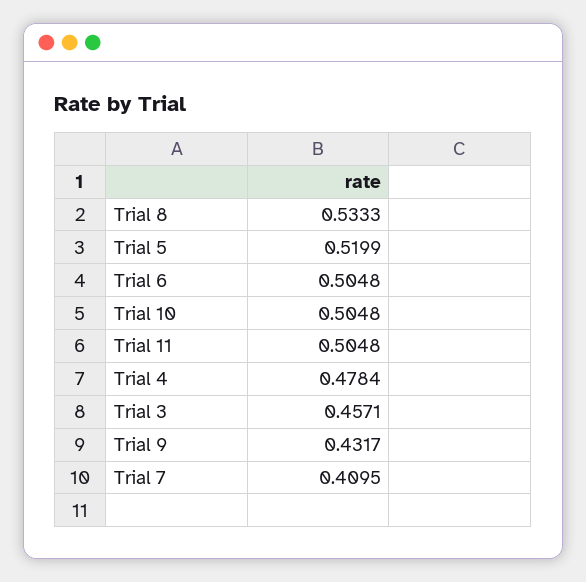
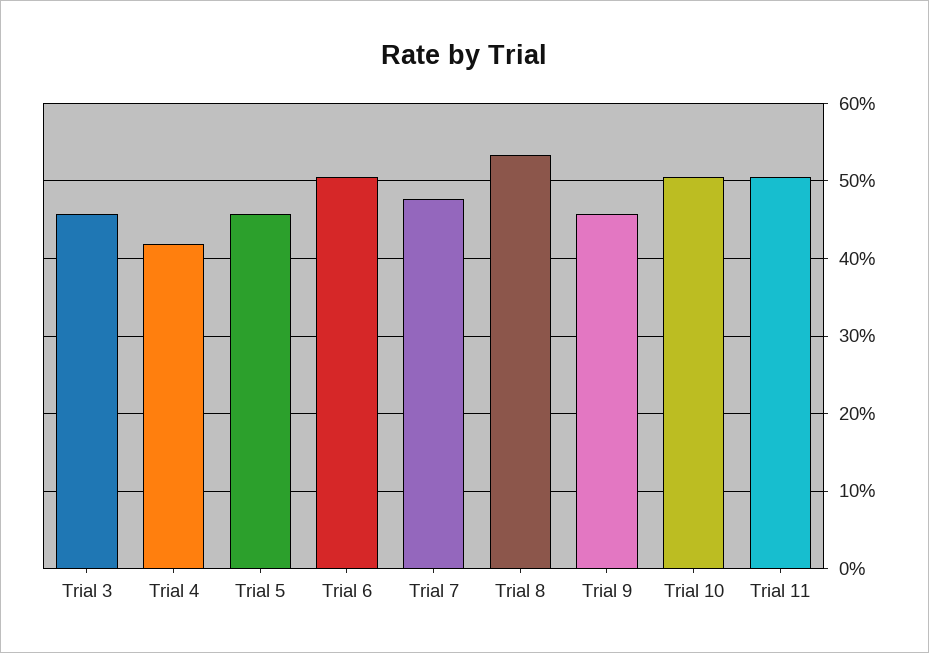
Trial 5: 0.5199 -> 0.46
Trial 4: 0.4784 -> 0.42
Trial 9: 0.4317 -> 0.46
Trial 7: 0.4095 -> 0.48

